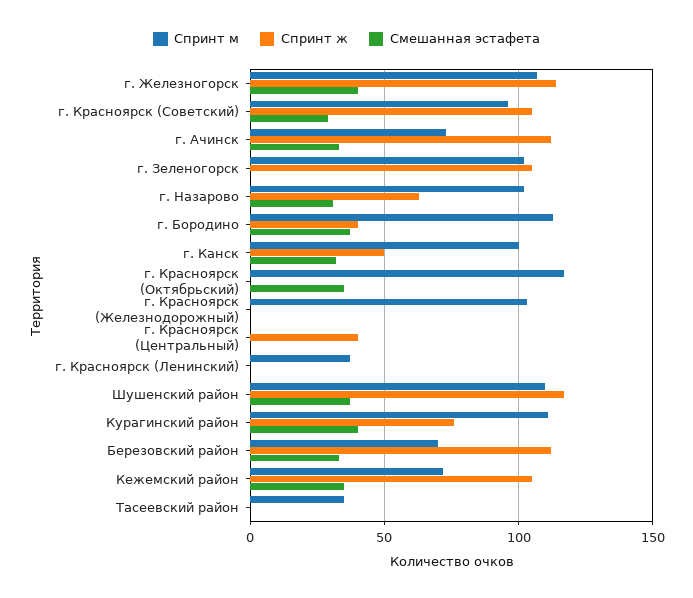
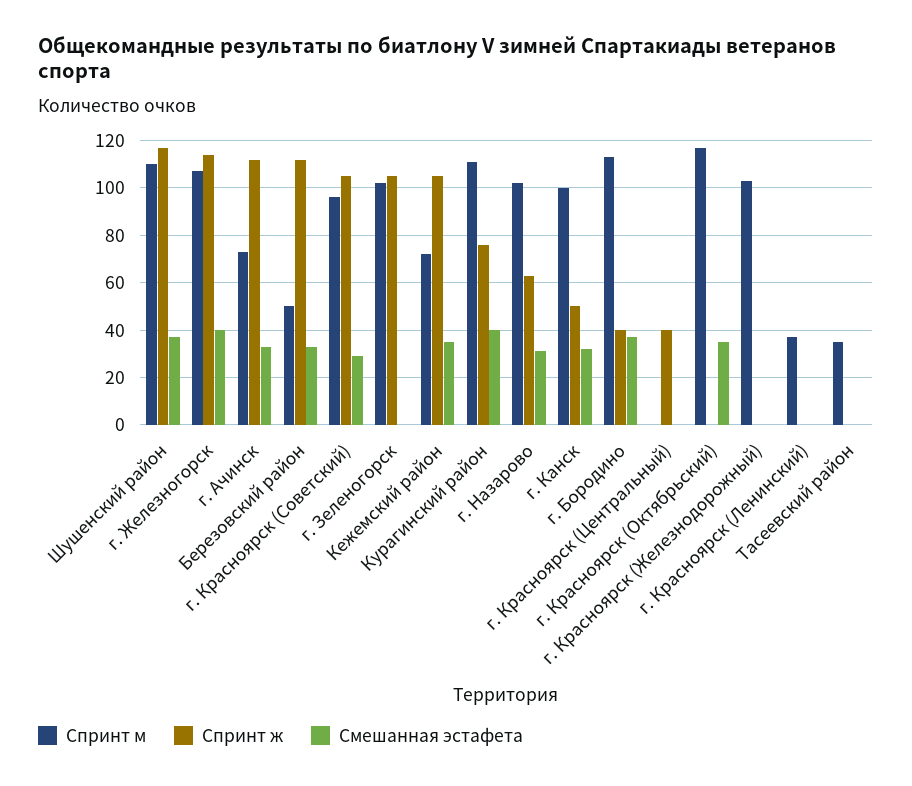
Спринт м, Березовский район: 70 -> 50

